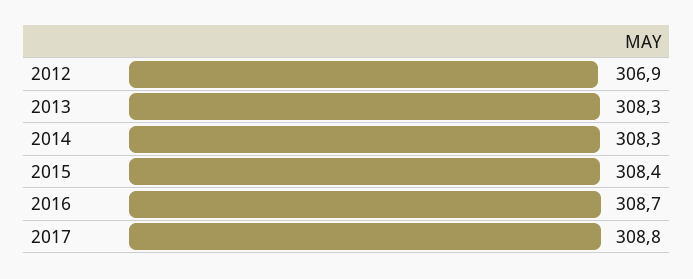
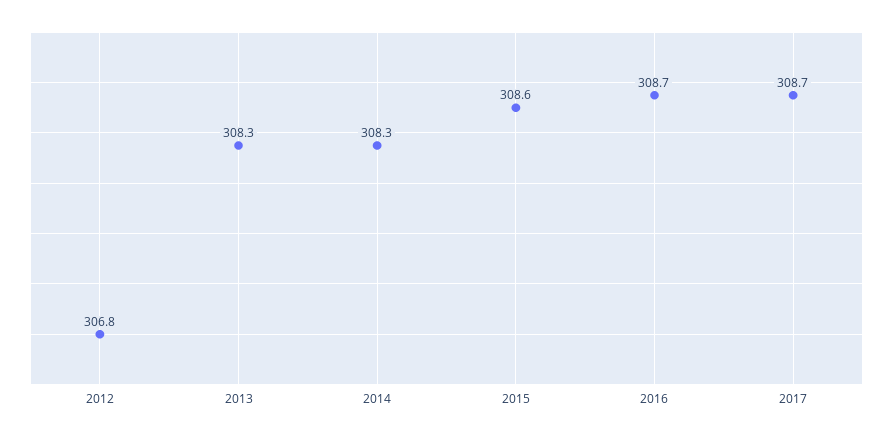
2012: 306.9 -> 306.8
2015: 308.4 -> 308.6
2017: 308.8 -> 308.7

